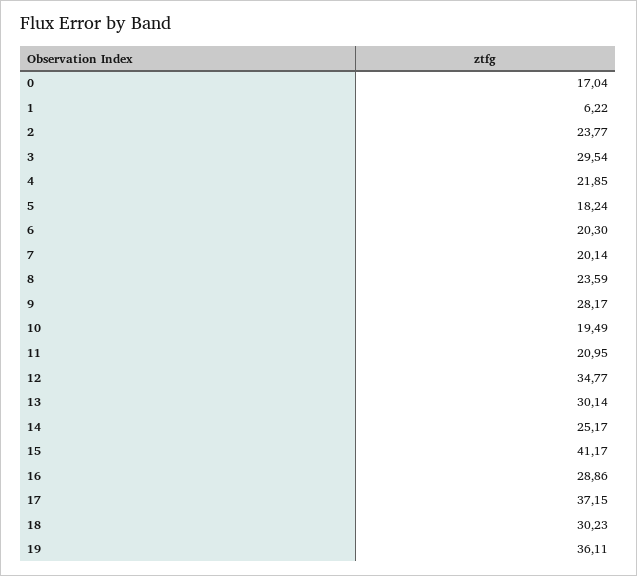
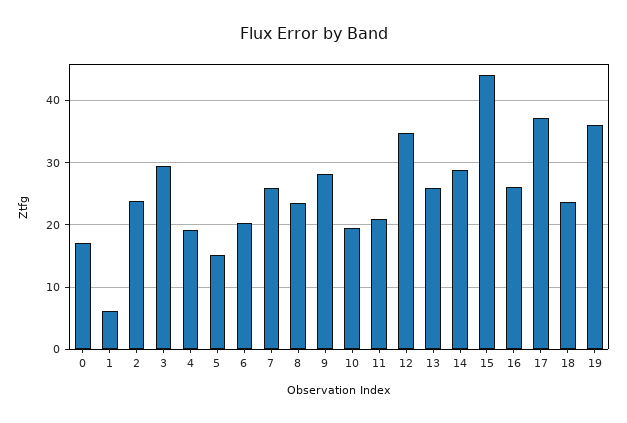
4: 21.85 -> 19
5: 18.24 -> 15
7: 20.14 -> 26
13: 30.14 -> 26
14: 25.17 -> 29
15: 41.17 -> 44
16: 28.86 -> 26
18: 30.23 -> 24

